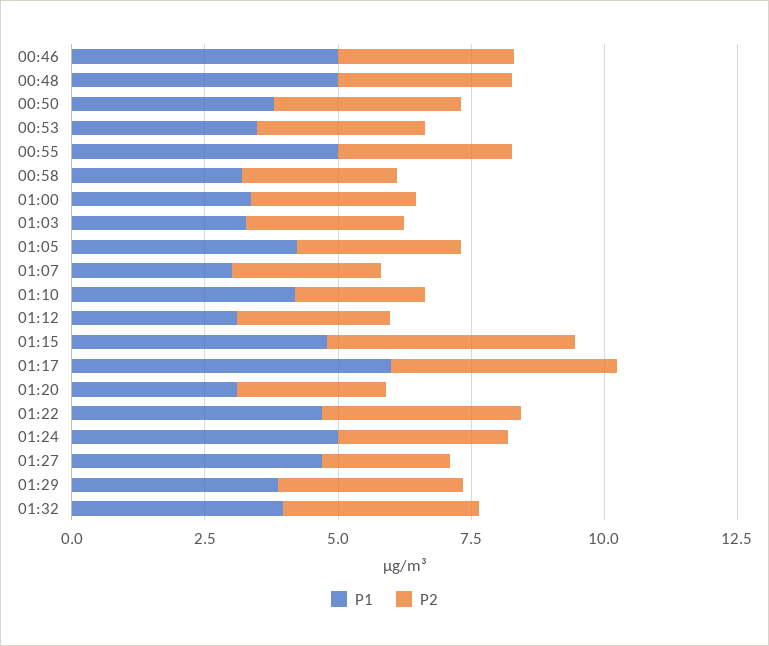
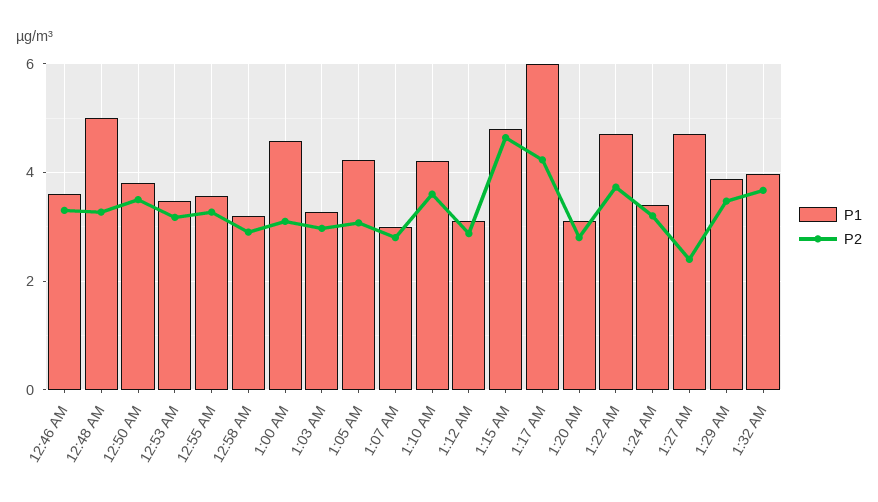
P1, 00:46: 5 -> 3.6
P1, 00:55: 5 -> 3.6
P1, 01:00: 3.5 -> 4.6
P2, 01:10: 2.5 -> 3.6
P1, 01:24: 5 -> 3.4

